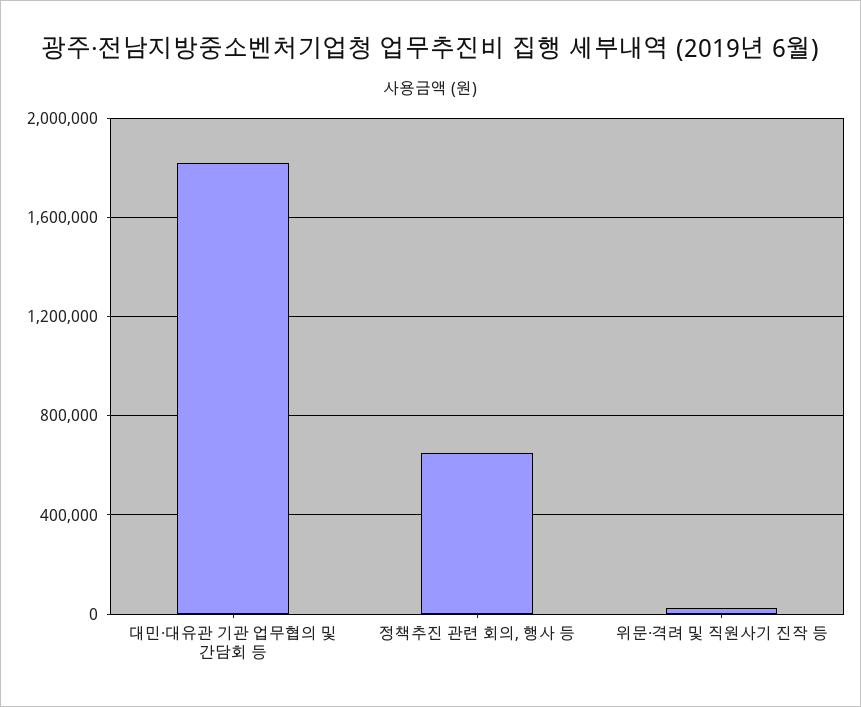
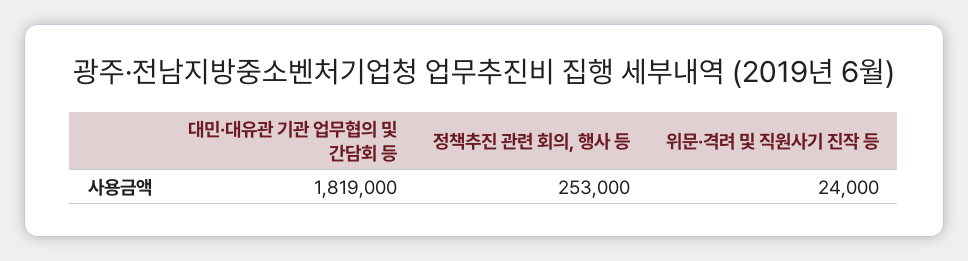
정책추진 관련 회의, 행사 등: 650000 -> 253000

